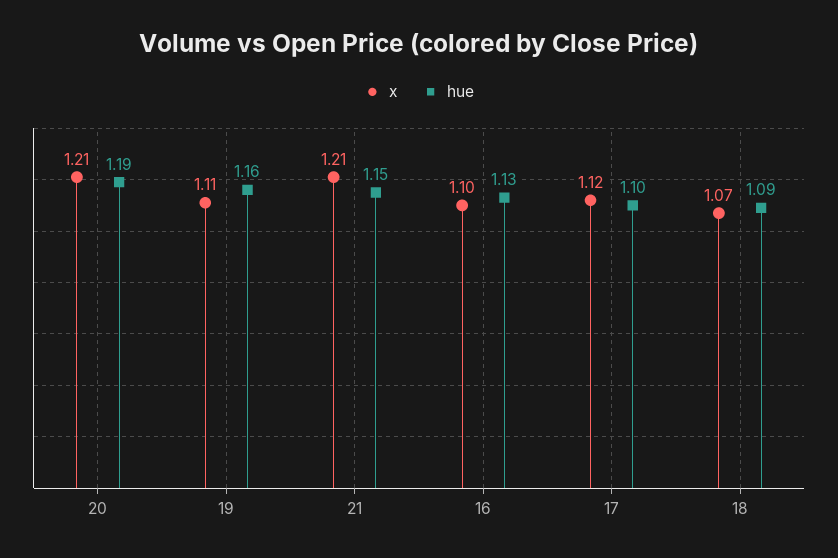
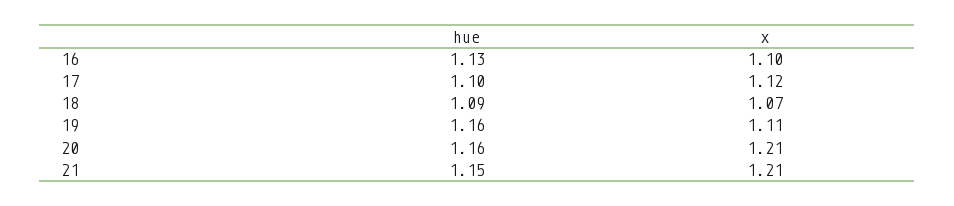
hue, 20: 1.19 -> 1.16

